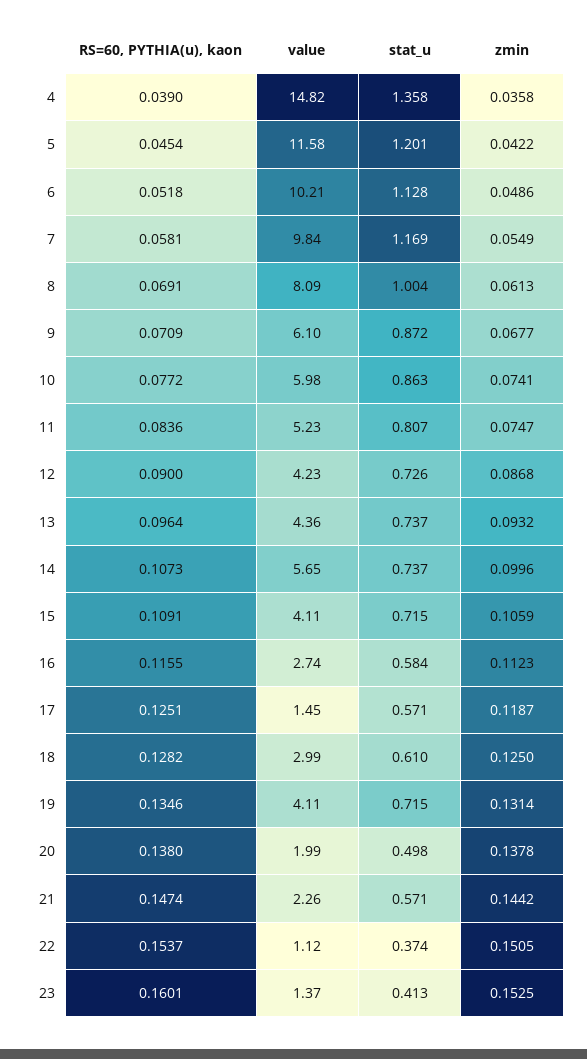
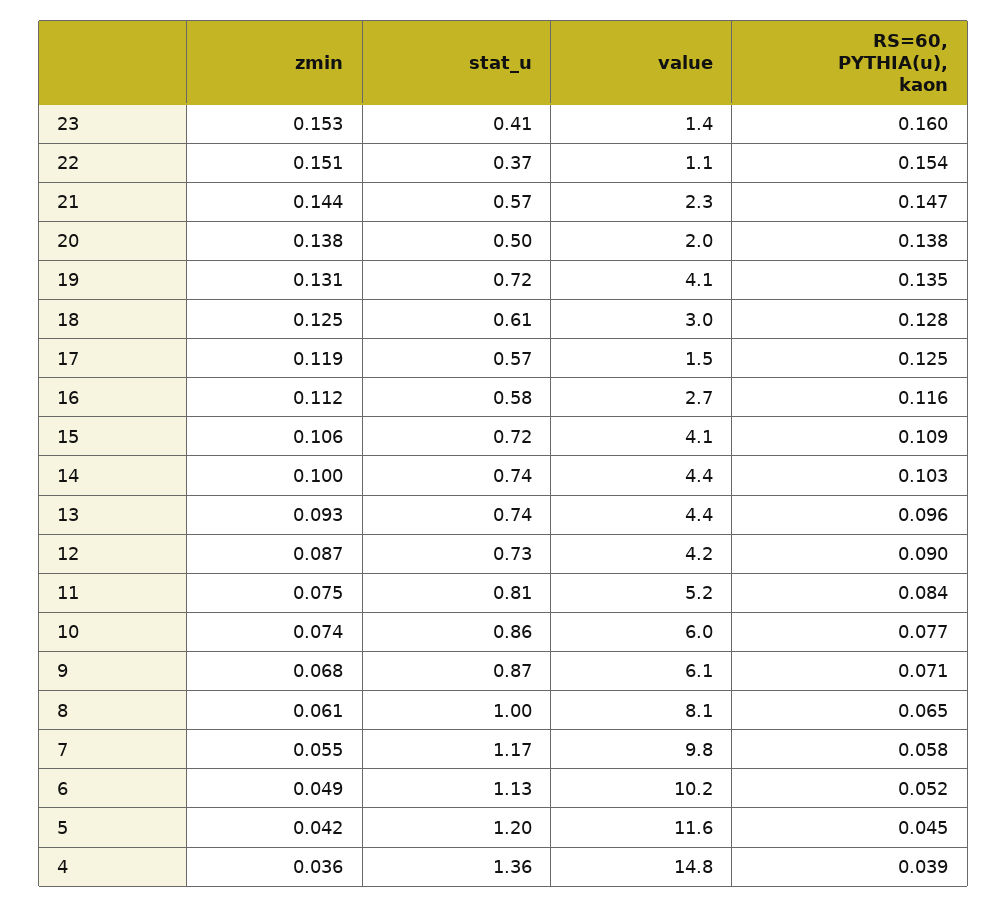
RS=60, PYTHIA(u), kaon, 8: 0.0691 -> 0.065
RS=60, PYTHIA(u), kaon, 14: 0.1073 -> 0.103
value, 14: 5.65 -> 4.4

